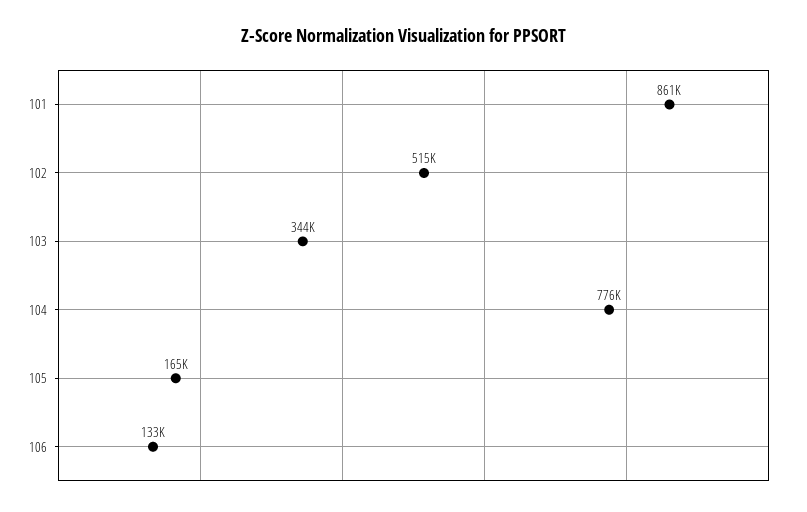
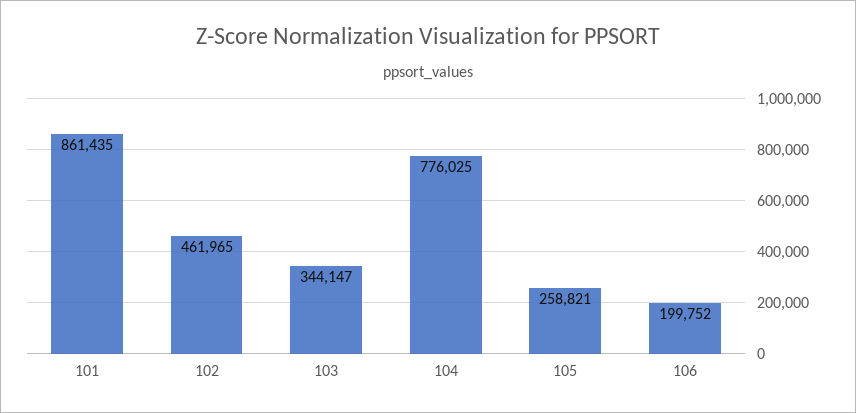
102: 515000 -> 461965
105: 165000 -> 258821
106: 133000 -> 199752

